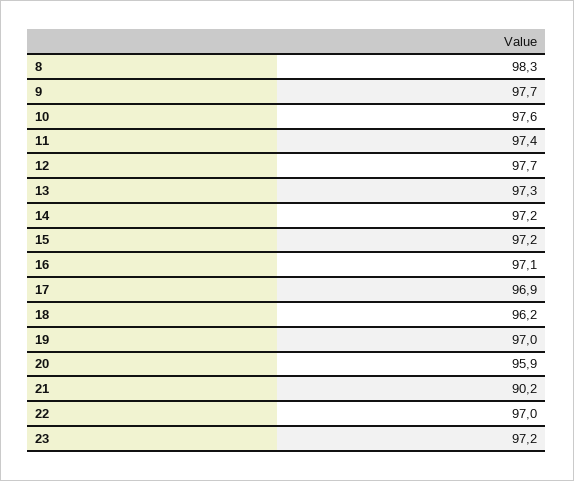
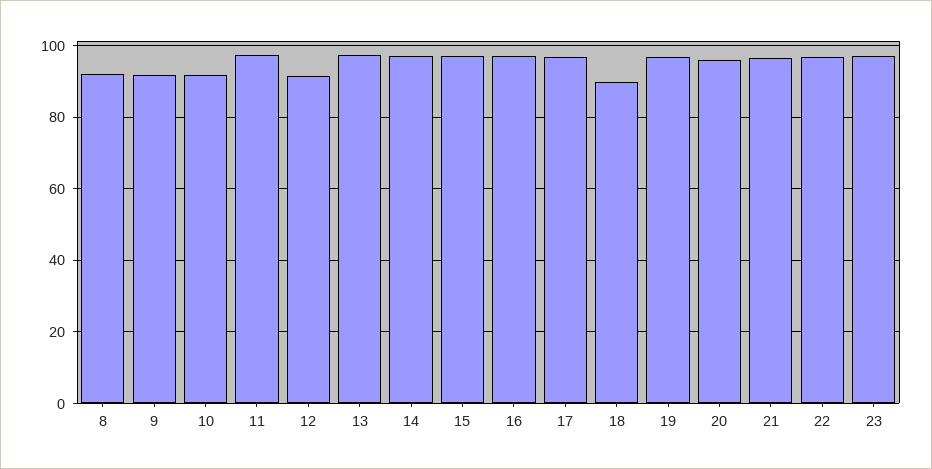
8: 98.3 -> 92
9: 97.7 -> 92
10: 97.6 -> 92
12: 97.7 -> 92
18: 96.2 -> 90
21: 90.2 -> 96

